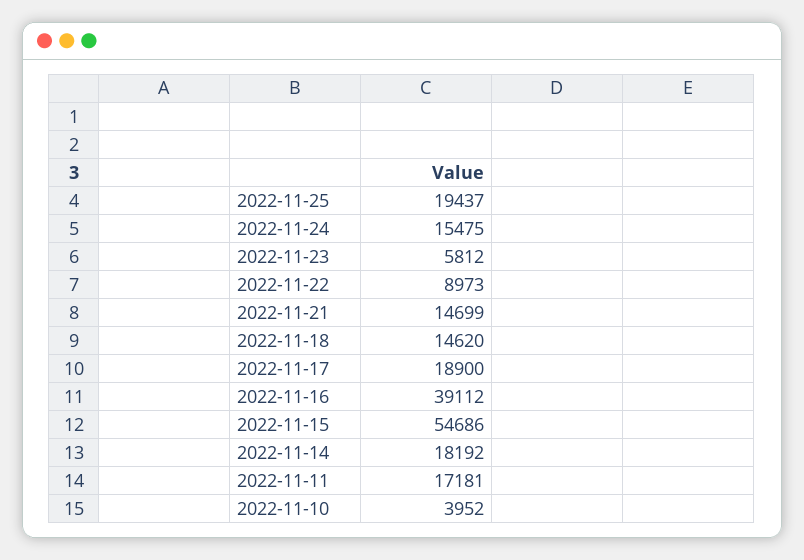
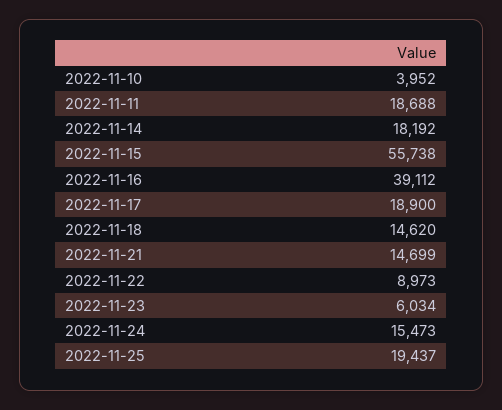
2022-11-24: 15475 -> 15473
2022-11-23: 5812 -> 6034
2022-11-15: 54686 -> 55738
2022-11-11: 17181 -> 18688

